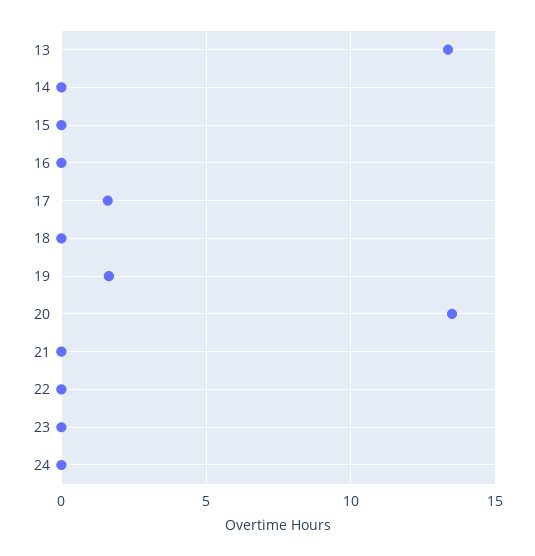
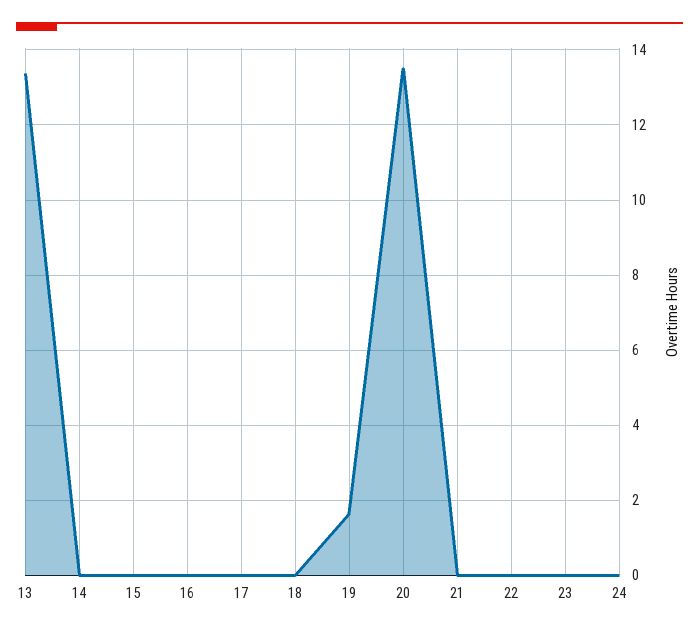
17: 1.5 -> 0

